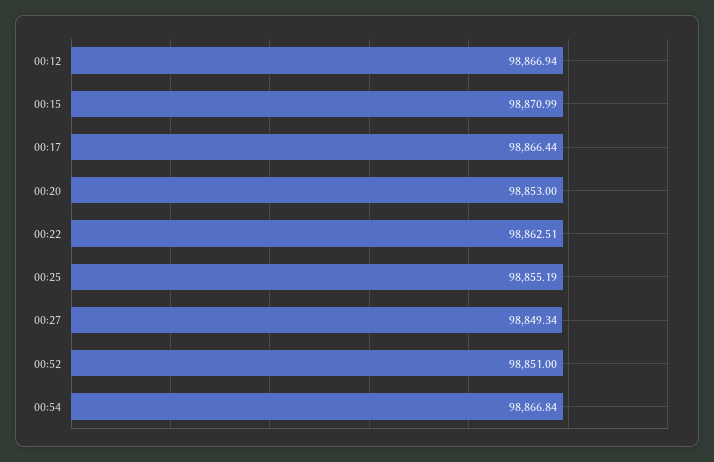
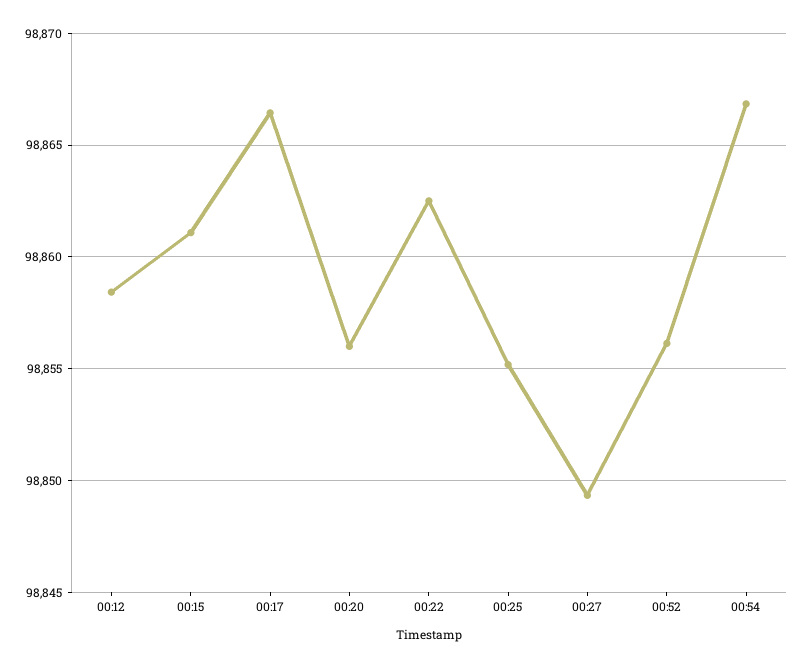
00:12: 98866.94 -> 98858.5
00:15: 98870.99 -> 98861
00:20: 98853 -> 98856
00:52: 98851 -> 98856

